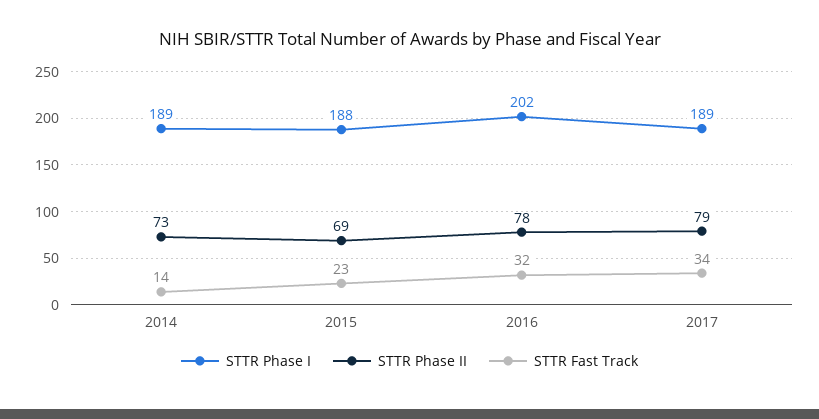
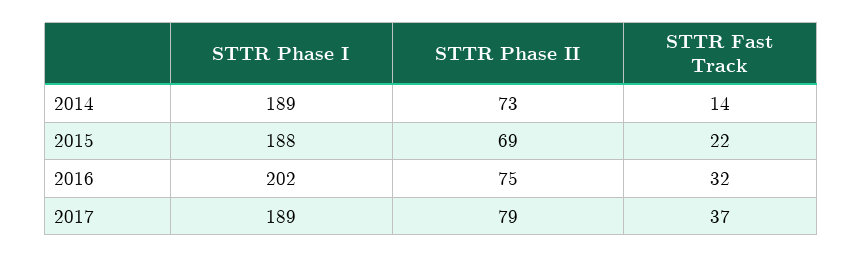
STTR Fast Track, 2015: 23 -> 22
STTR Phase II, 2016: 78 -> 75
STTR Fast Track, 2017: 34 -> 37

